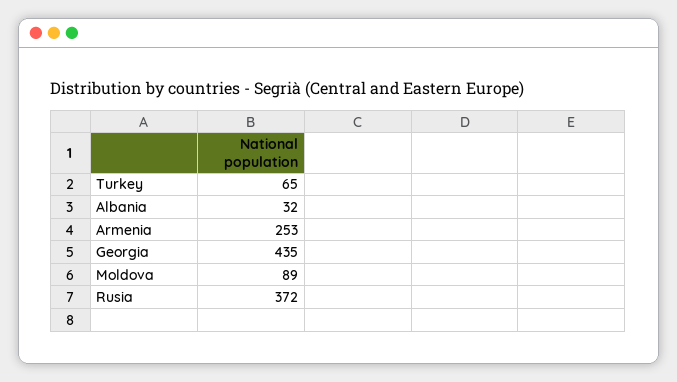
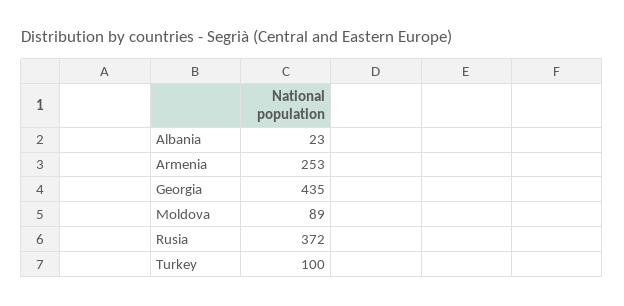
Turkey: 65 -> 100
Albania: 32 -> 23

